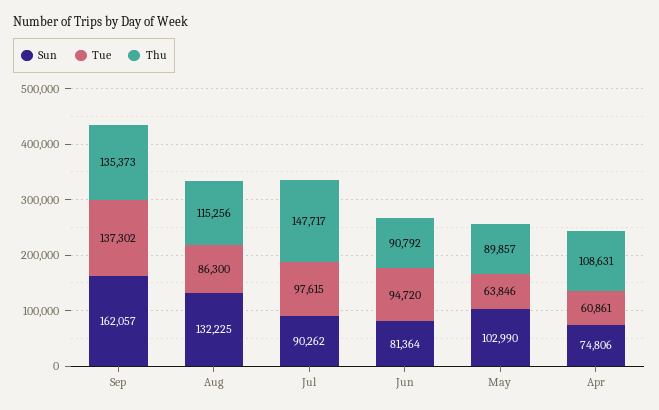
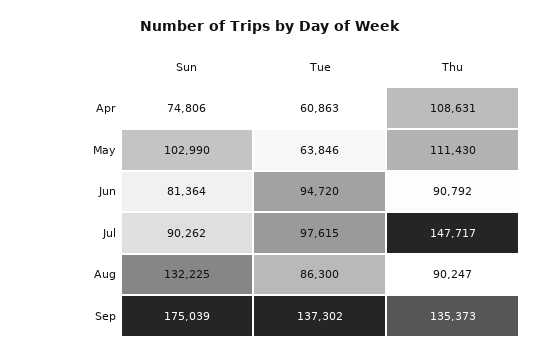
Sun, Sep: 162057 -> 175039
Thu, Aug: 115256 -> 90247
Thu, May: 89857 -> 111430
Tue, Apr: 60861 -> 60863

